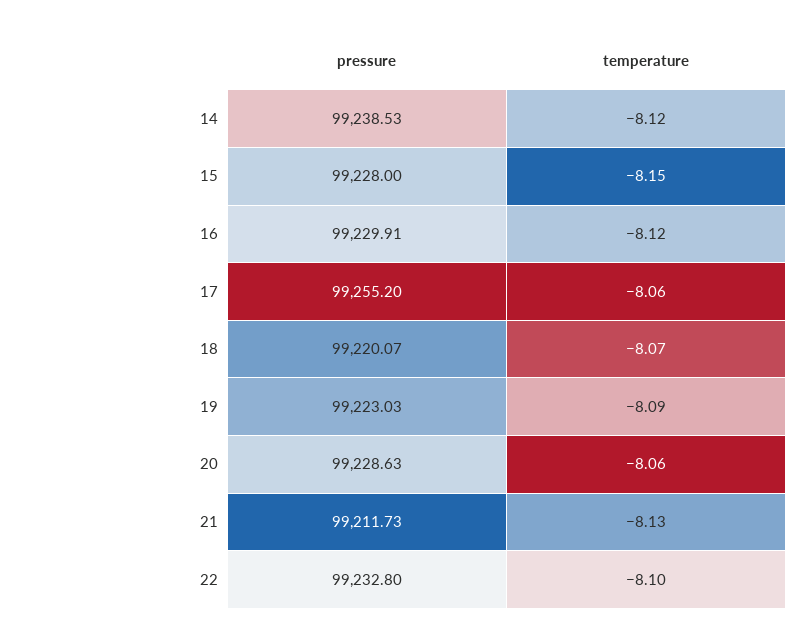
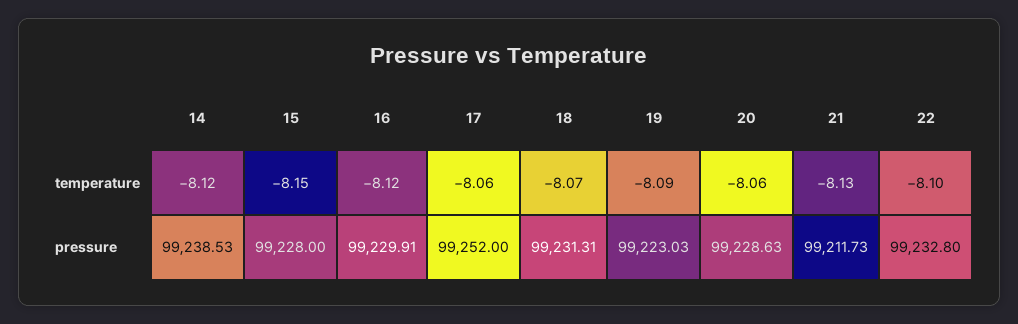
pressure, 17: 99255.2 -> 99252
pressure, 18: 99220.07 -> 99231.31

